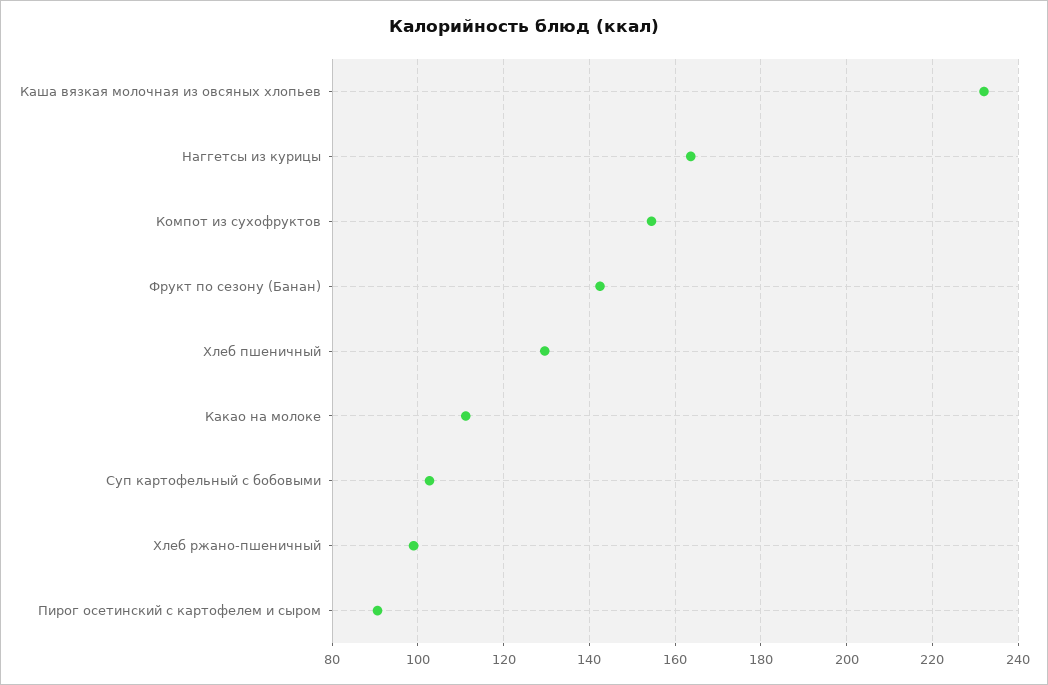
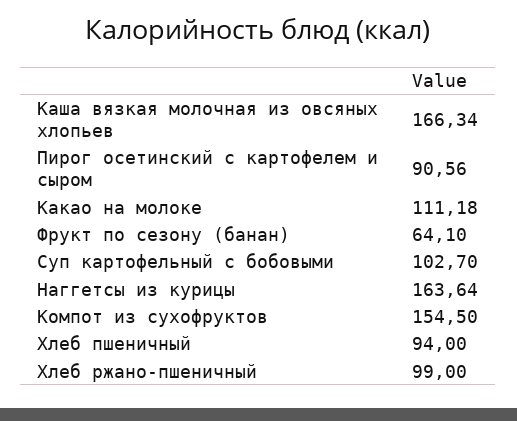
Каша вязкая молочная из овсяных хлопьев: 232 -> 166.34
Фрукт по сезону (Банан): 142 -> 64.1
Хлеб пшеничный: 130 -> 94

